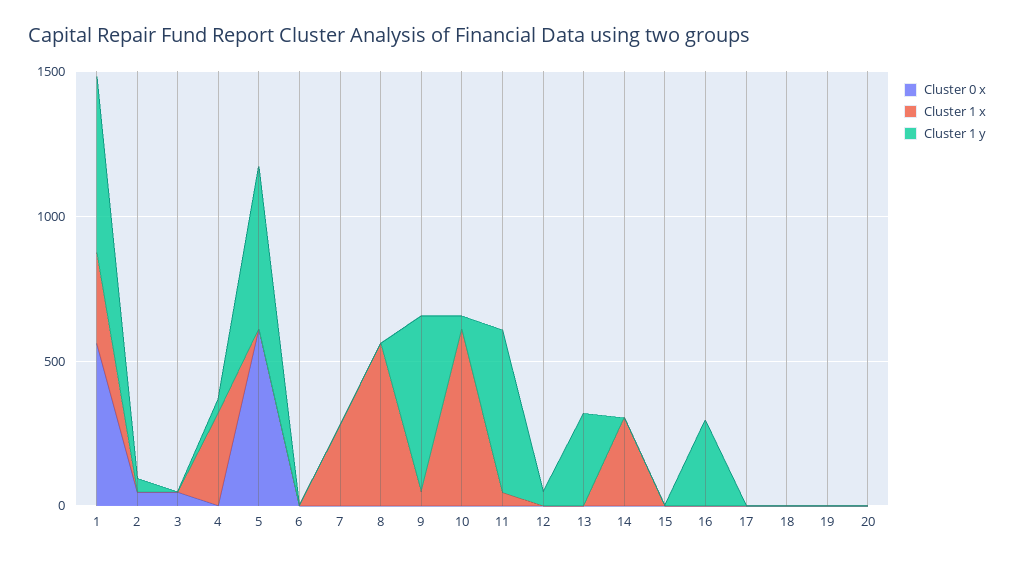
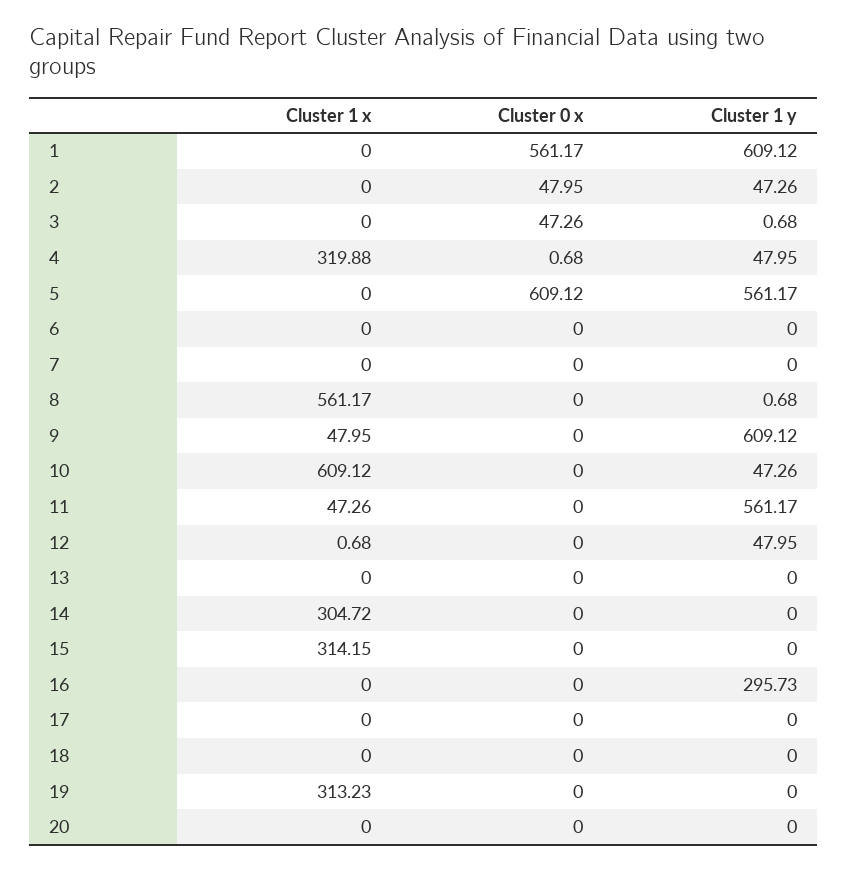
Cluster 1 x, 1: 300 -> 0
Cluster 1 x, 7: 300 -> 0
Cluster 1 y, 13: 300 -> 0
Cluster 1 x, 15: 0 -> 314.15
Cluster 1 x, 19: 0 -> 313.23

